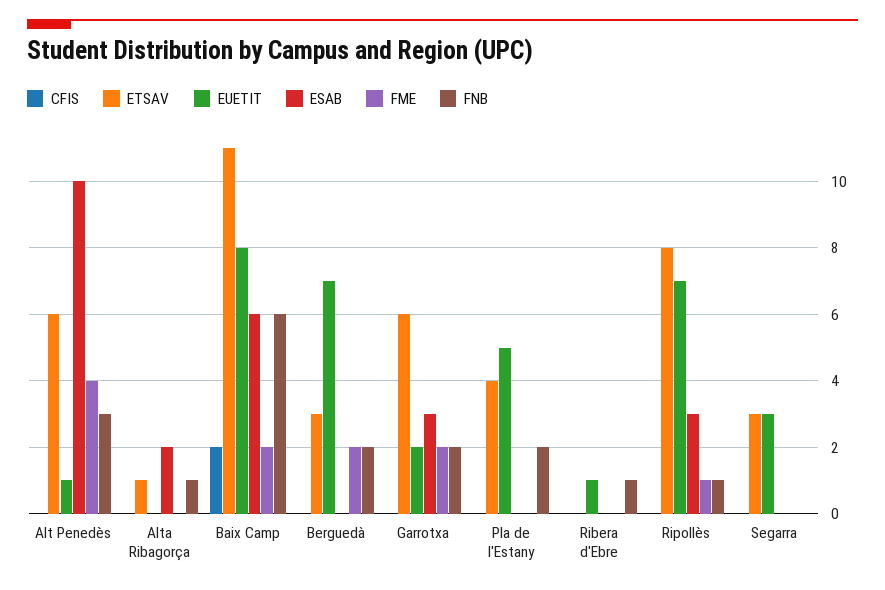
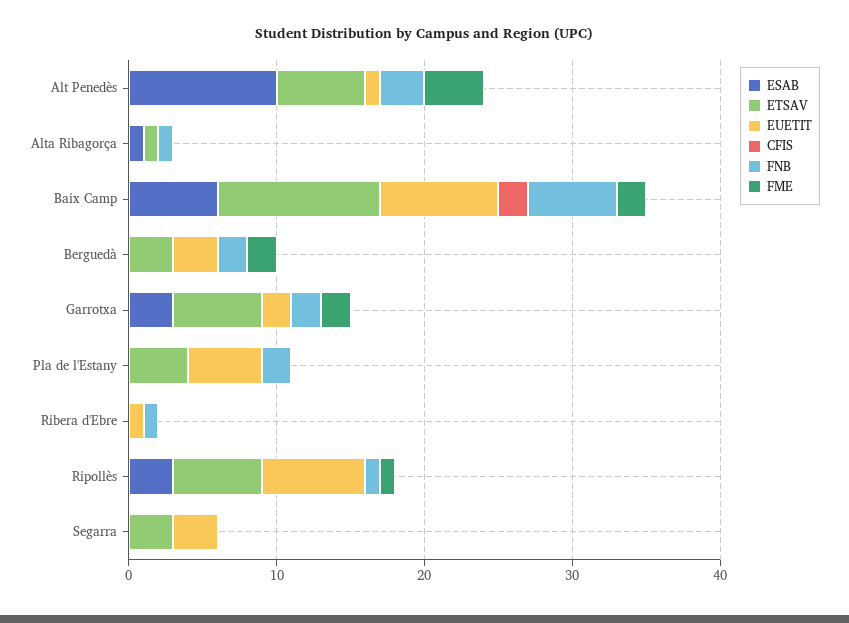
ESAB, Alta Ribagorça: 2 -> 1
EUETIT, Berguedà: 7 -> 3
ETSAV, Ripollès: 8 -> 6

